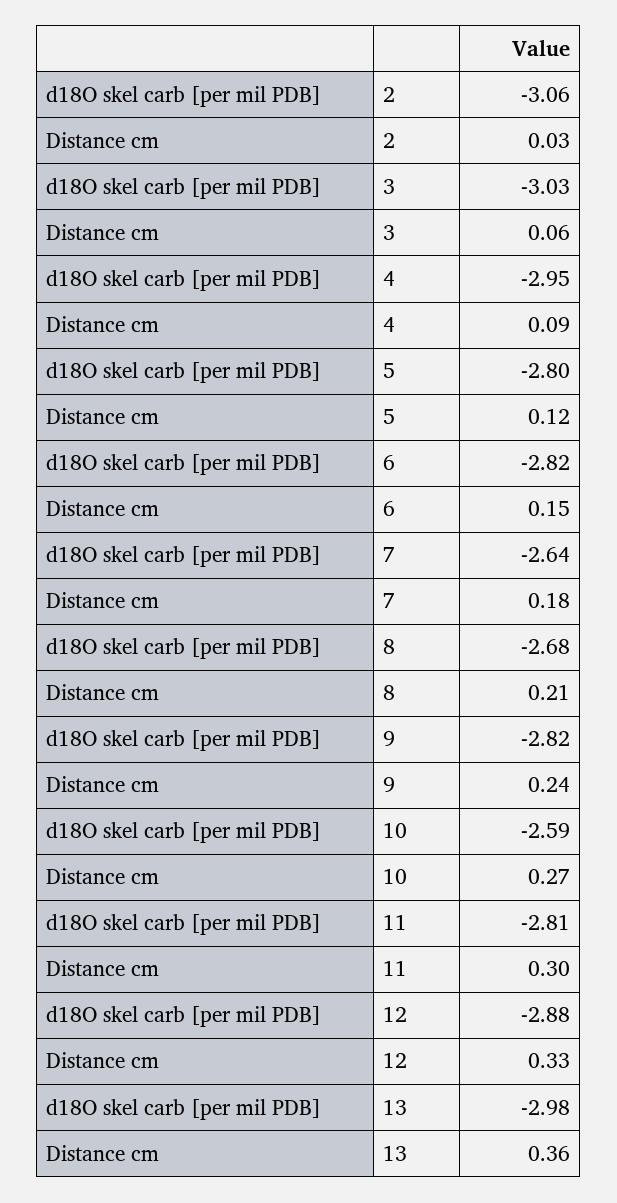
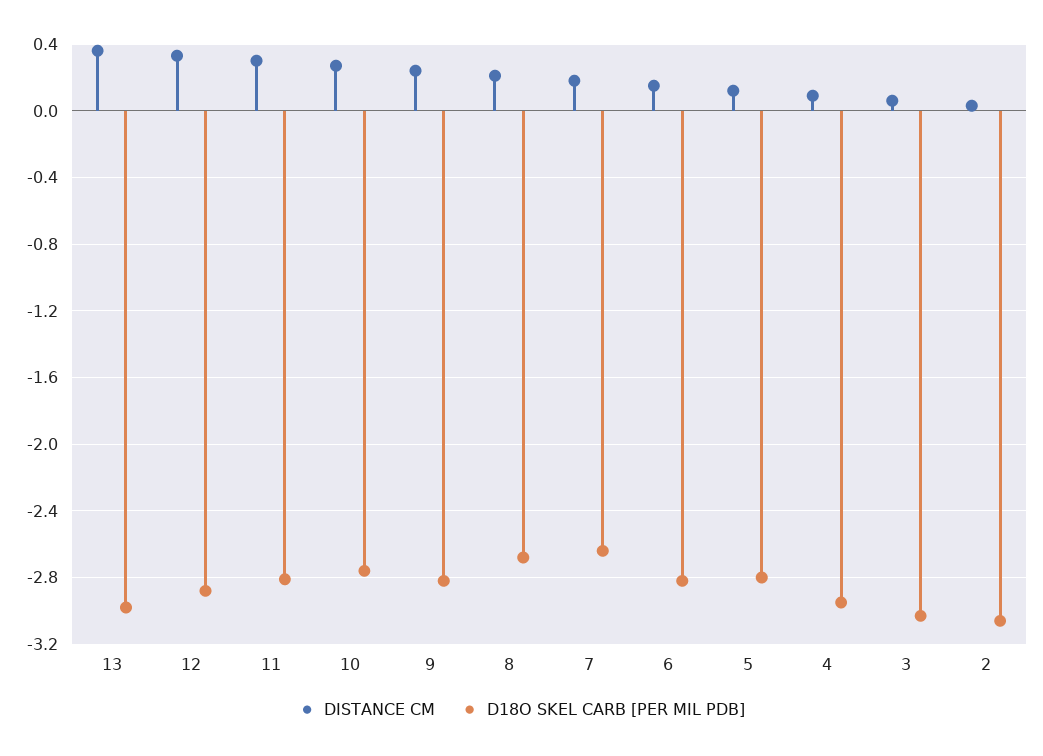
d18O skel carb [per mil PDB], 10: -2.59 -> -2.75

